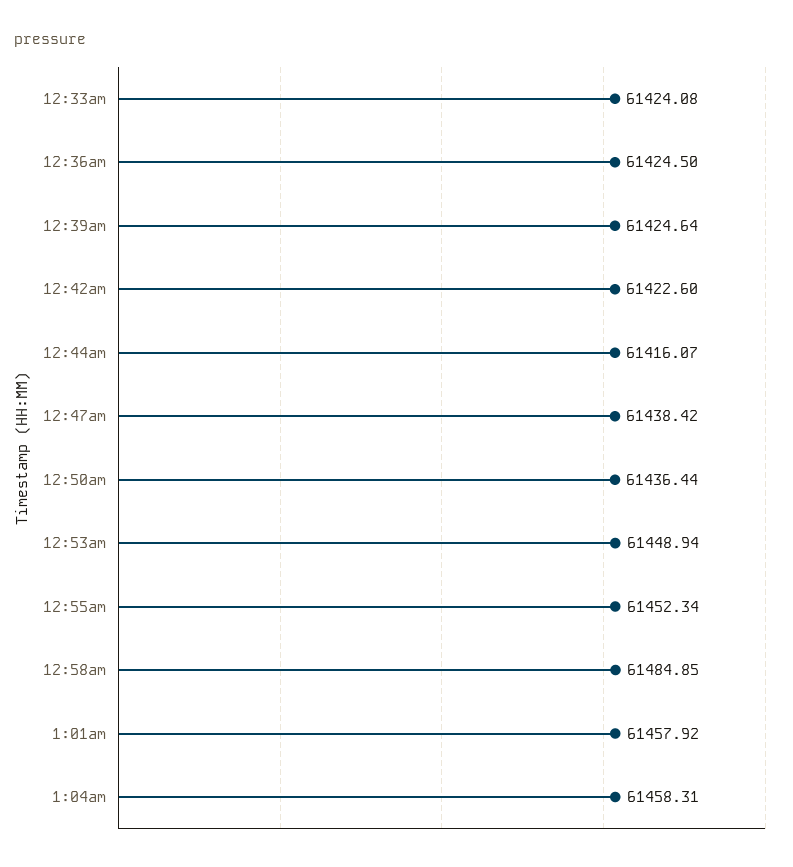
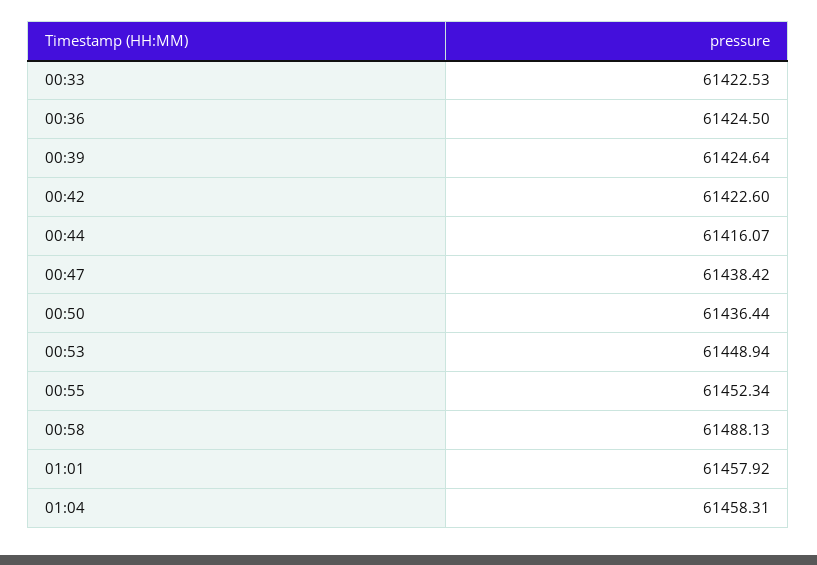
12:33am: 61424.08 -> 61422.53
12:58am: 61484.85 -> 61488.13

